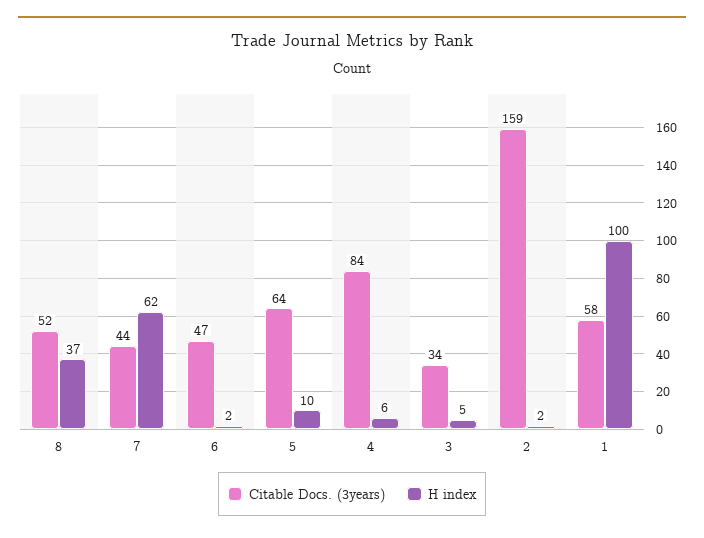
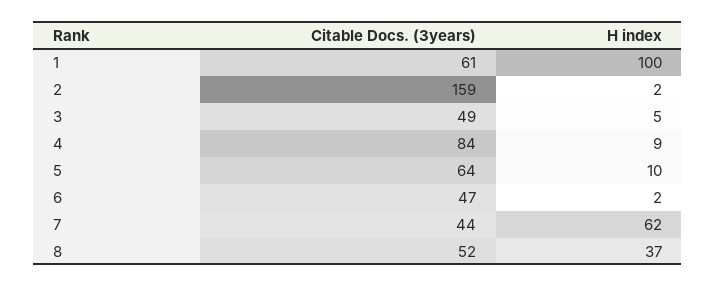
H index, 4: 6 -> 9
Citable Docs. (3years), 3: 34 -> 49
Citable Docs. (3years), 1: 58 -> 61

